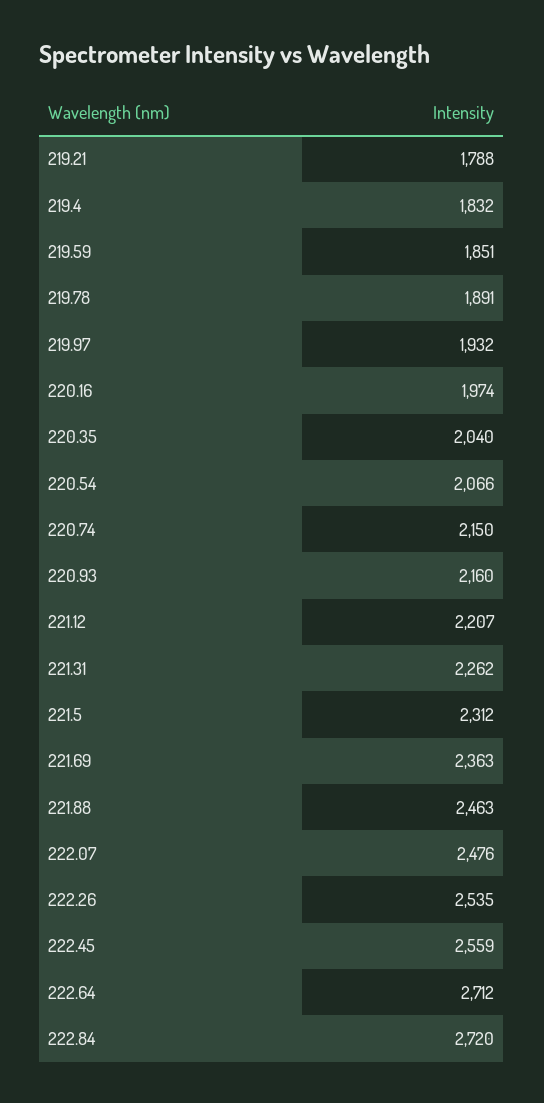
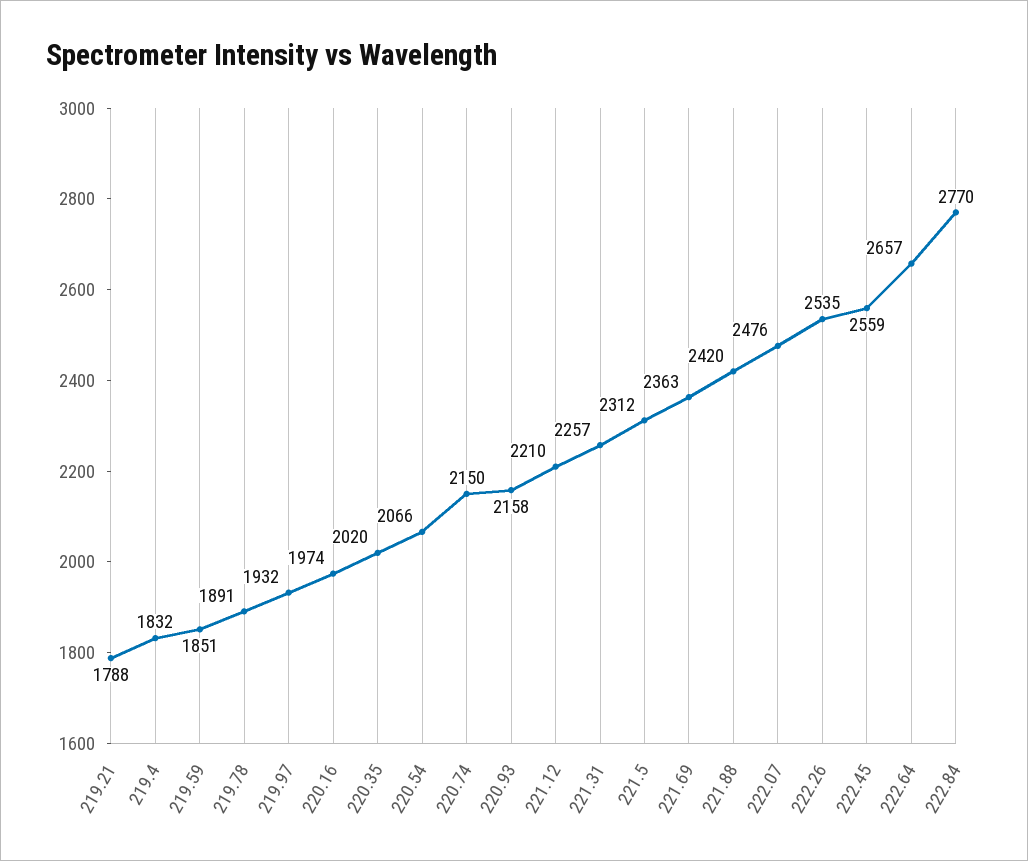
220.35: 2040 -> 2020
220.93: 2160 -> 2158
221.12: 2207 -> 2210
221.31: 2262 -> 2257
221.88: 2463 -> 2420
222.64: 2712 -> 2657
222.84: 2720 -> 2770

